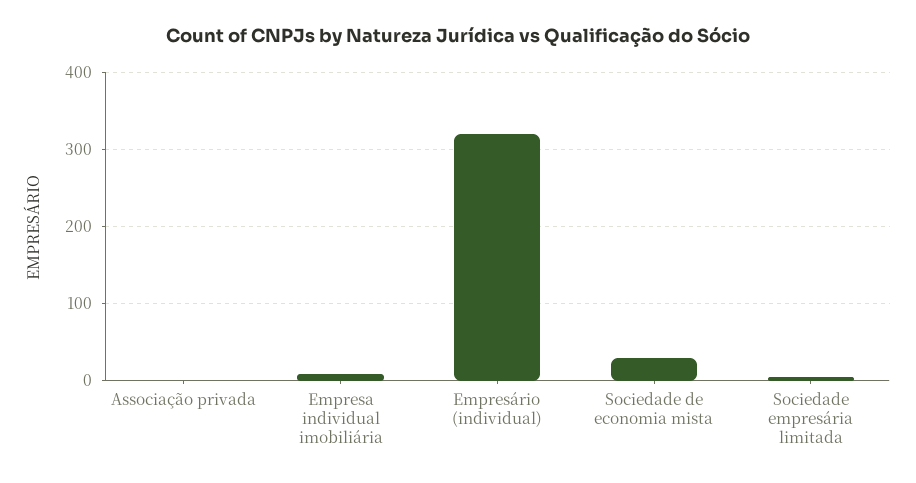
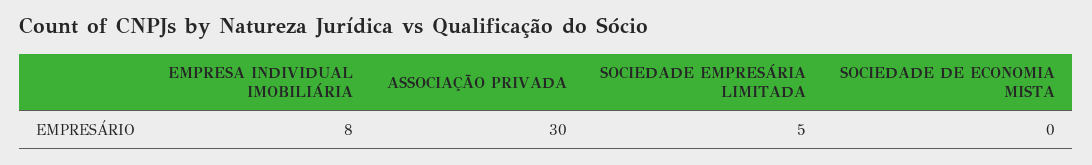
Associação privada: 0 -> 30
Empresário (individual): 320 -> none
Sociedade de economia mista: 30 -> 0

